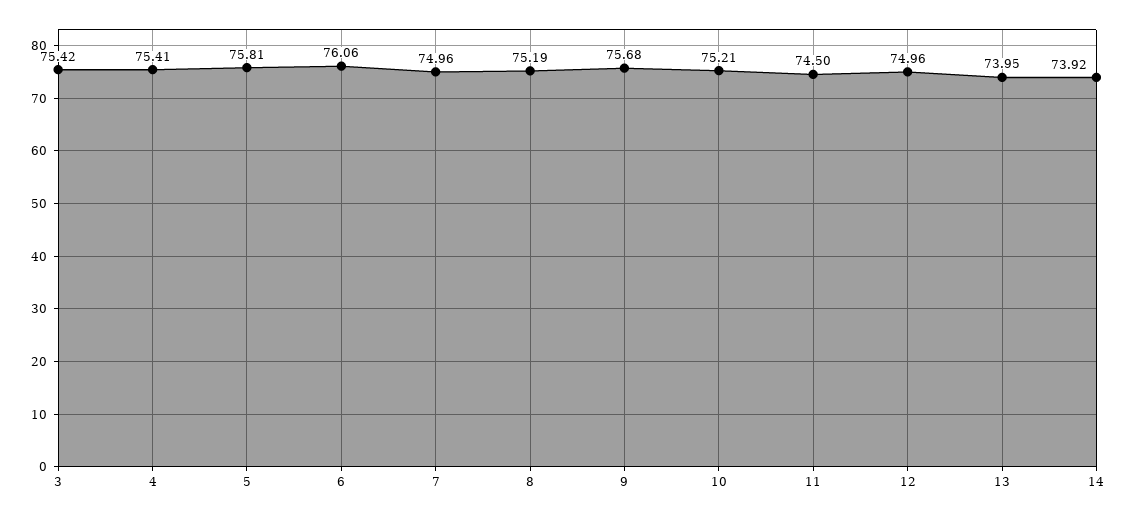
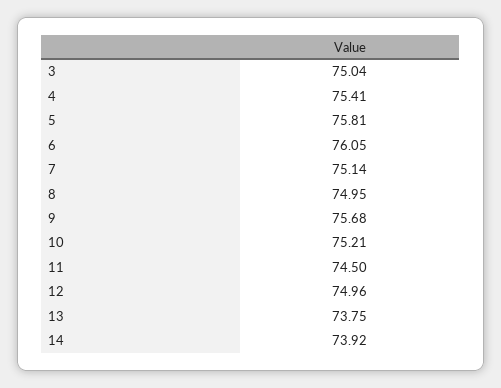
3: 75.42 -> 75.04
6: 76.06 -> 76.05
7: 74.96 -> 75.14
8: 75.19 -> 74.95
13: 73.95 -> 73.75

